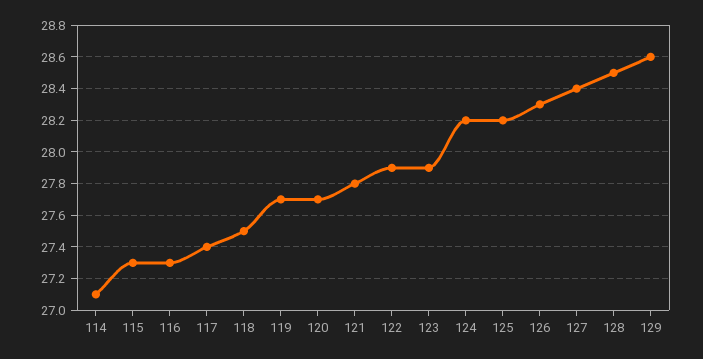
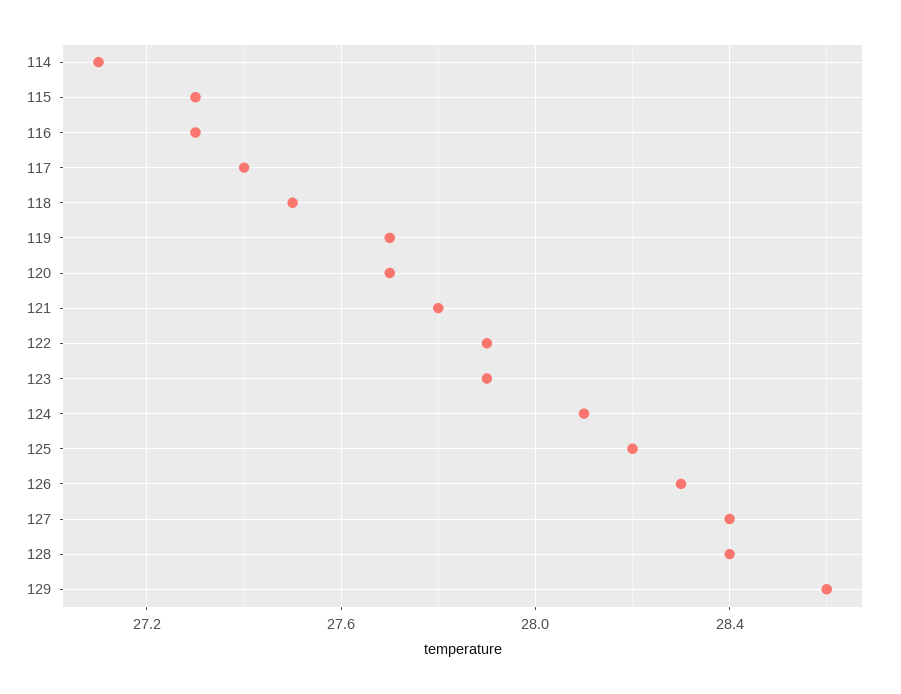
124: 28.2 -> 28.1
128: 28.5 -> 28.4

